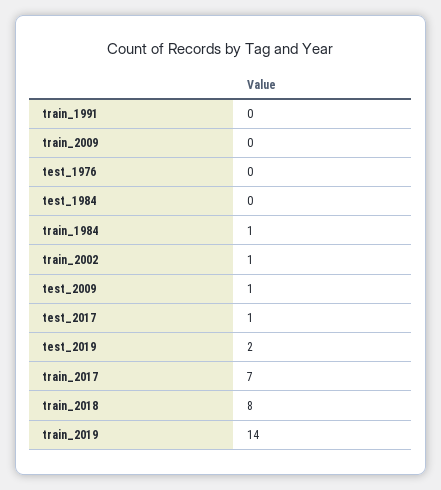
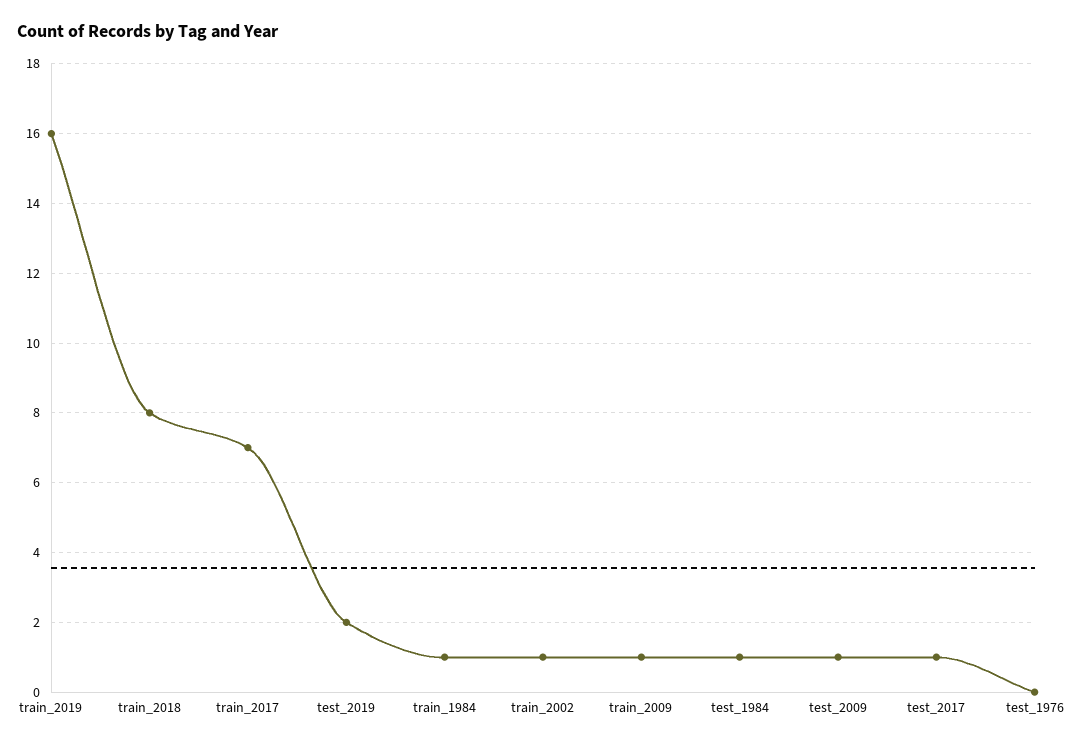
train_1991: 0 -> none
train_2009: 0 -> 1
test_1984: 0 -> 1
train_2019: 14 -> 16

